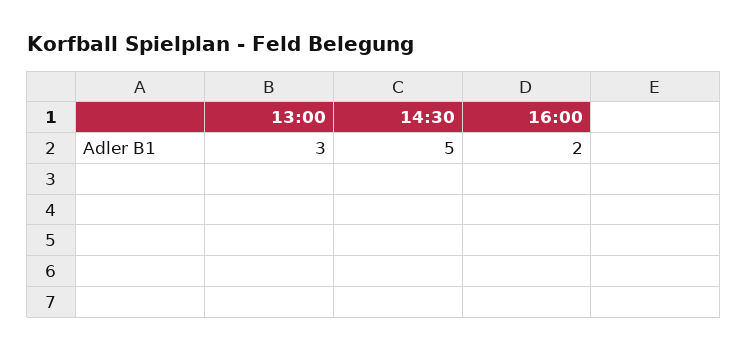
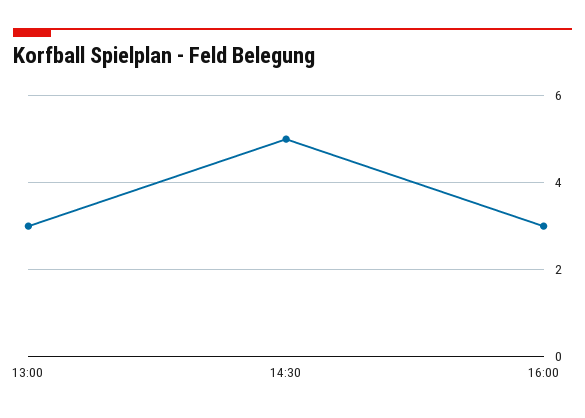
16:00: 2 -> 3

